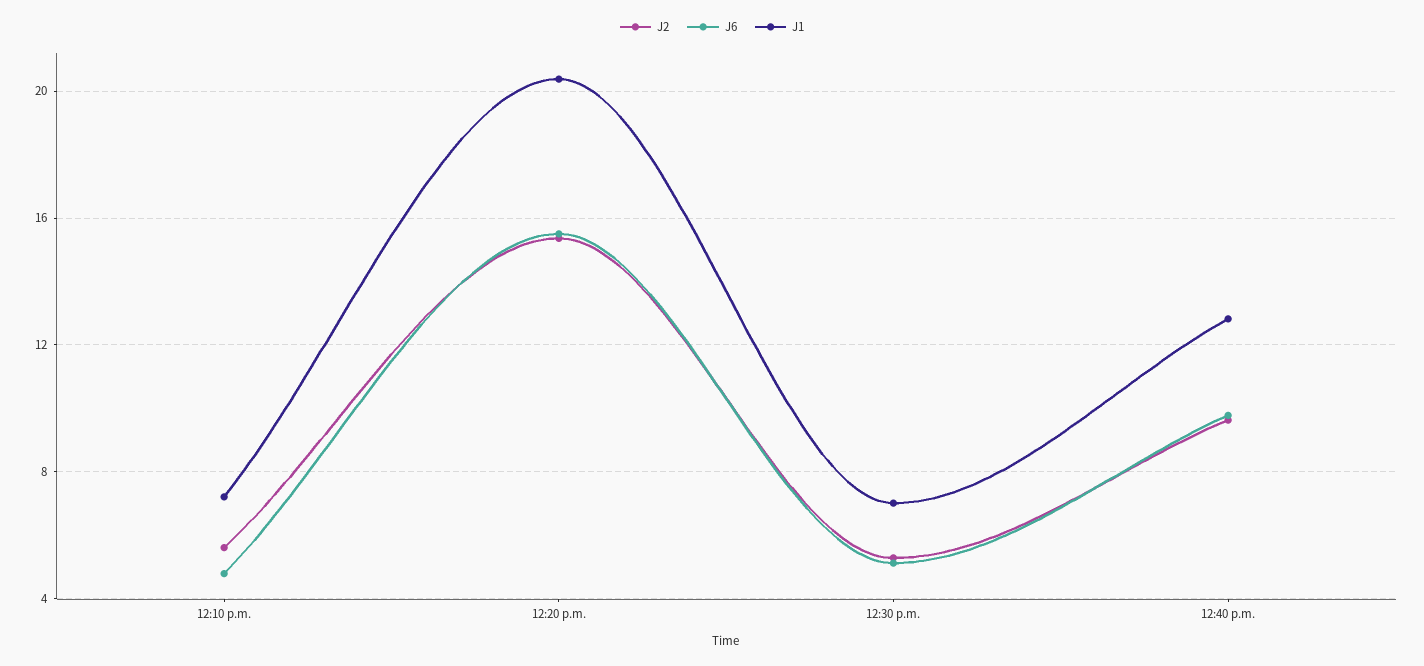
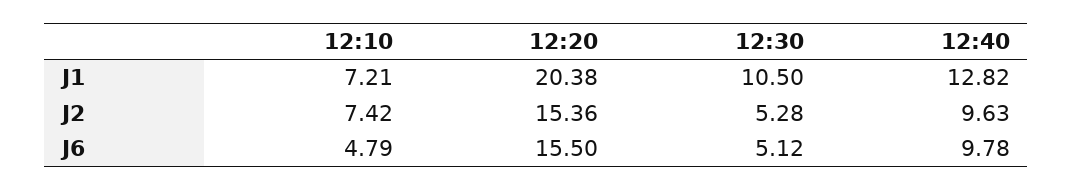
J2, 12:10 p.m.: 5.5 -> 7.42
J1, 12:30 p.m.: 7 -> 10.5

